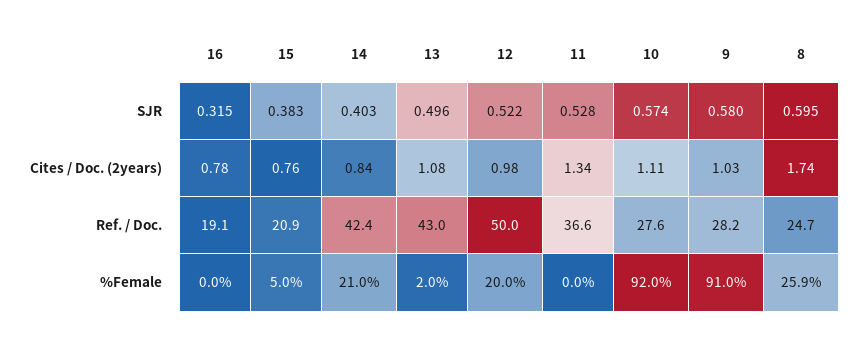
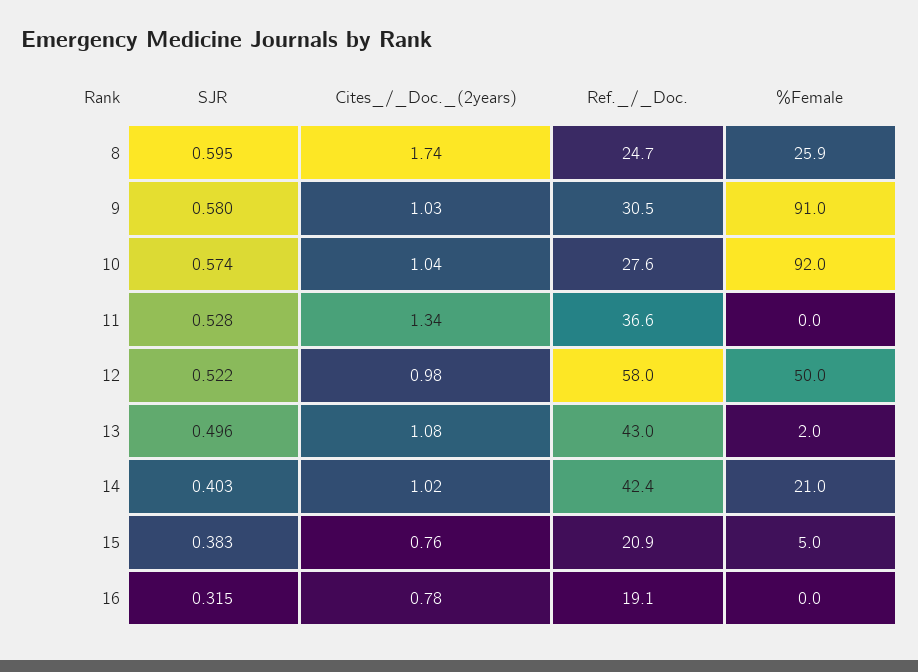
14, Cites / Doc. (2years): 0.84 -> 1.02
10, Cites / Doc. (2years): 1.11 -> 1.04
12, Ref. / Doc.: 50 -> 58
9, Ref. / Doc.: 28.2 -> 30.5
12, %Female: 20 -> 50

